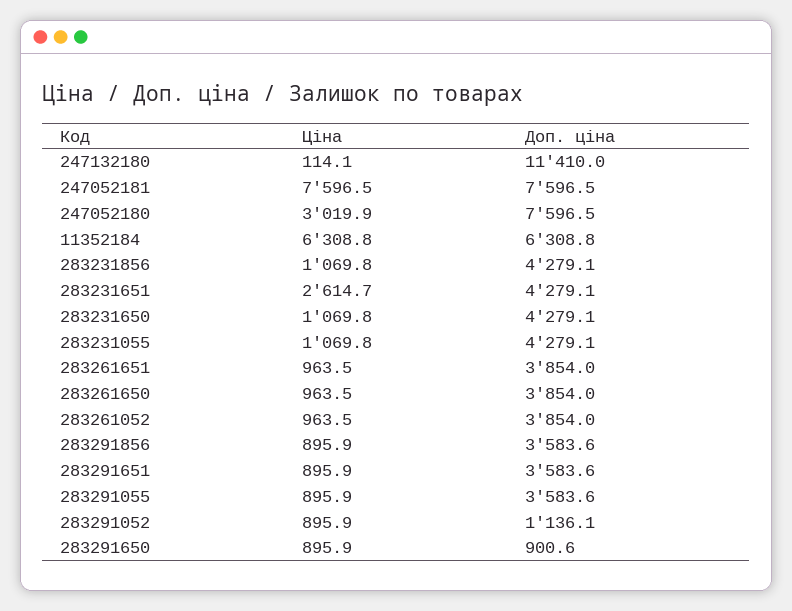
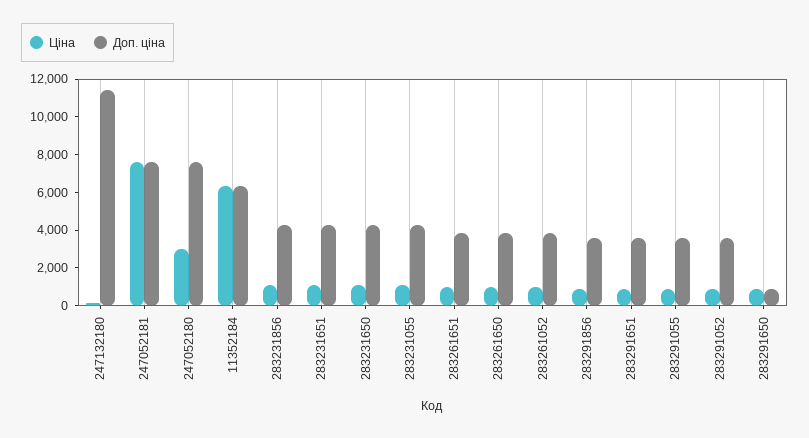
Ціна, 283231651: 2614.7 -> 1000
Доп. ціна, 283291052: 1136.1 -> 3500

